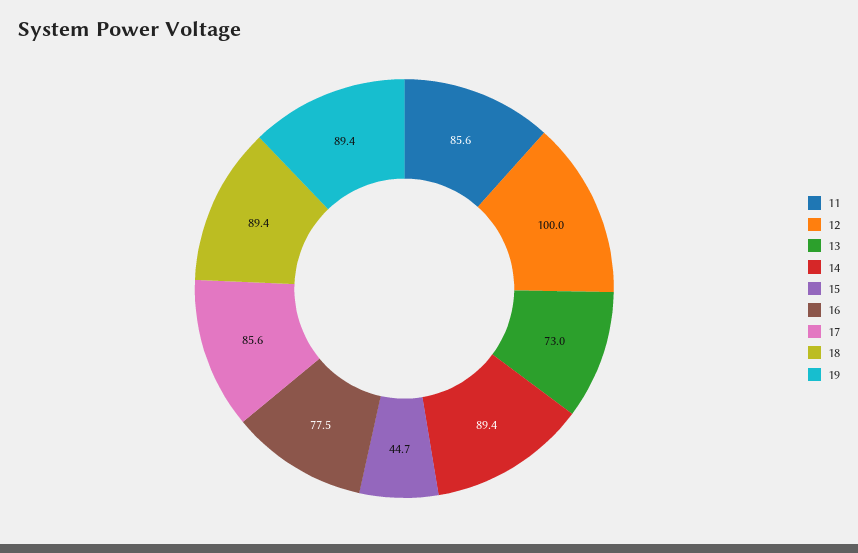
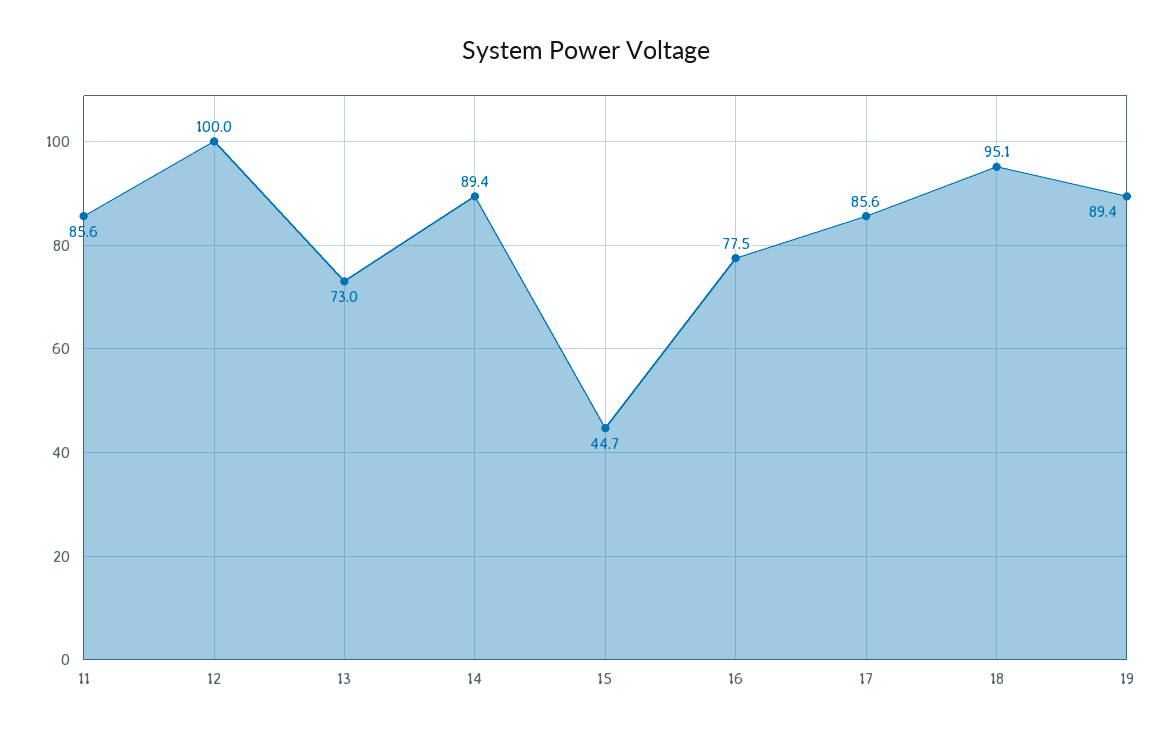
18: 89.4 -> 95.1

